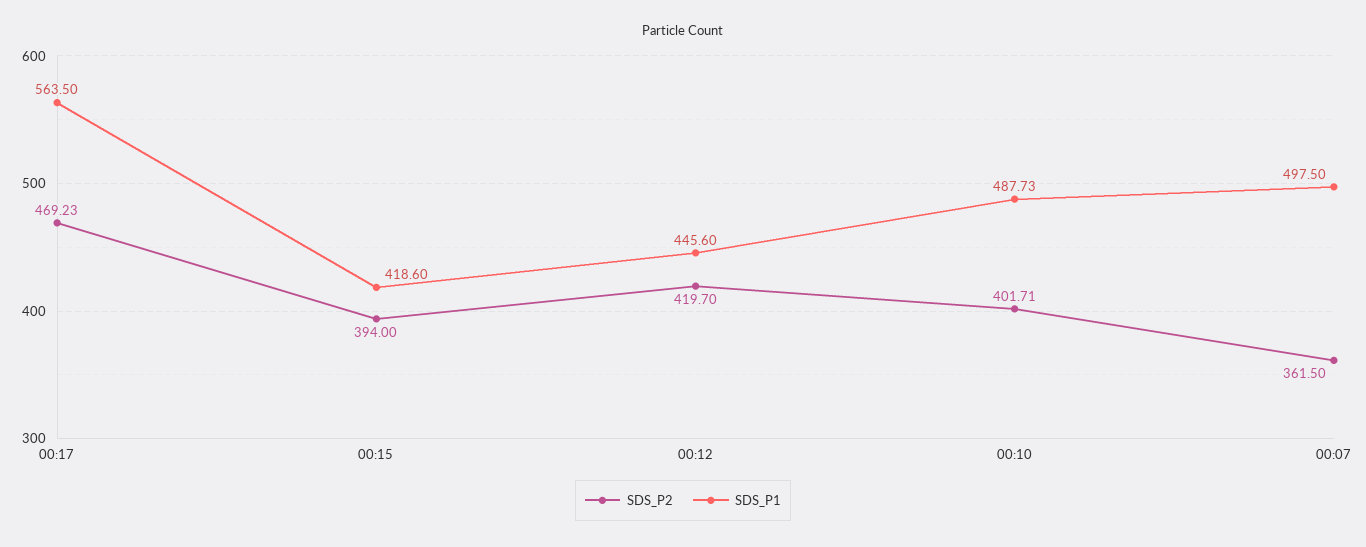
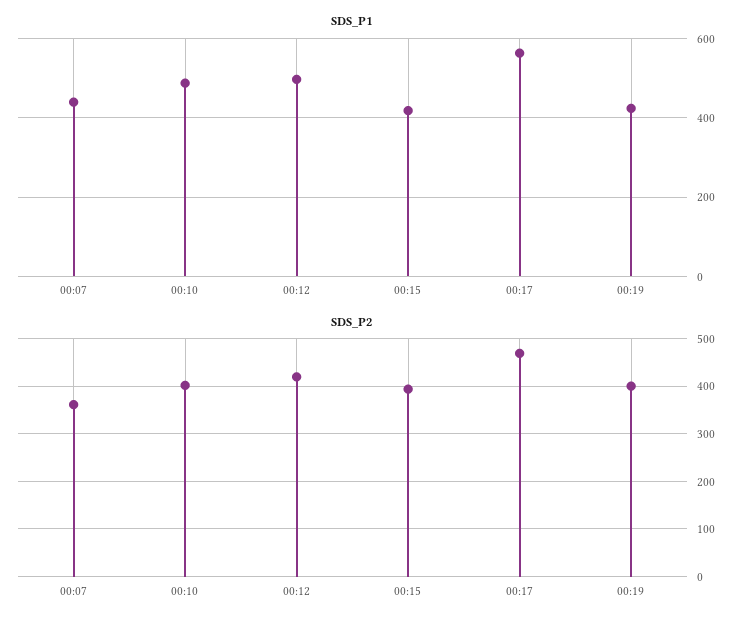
SDS_P1, 00:12: 445.6 -> 500
SDS_P1, 00:07: 497.5 -> 440
SDS_P1, 00:19: none -> 420
SDS_P2, 00:19: none -> 400

